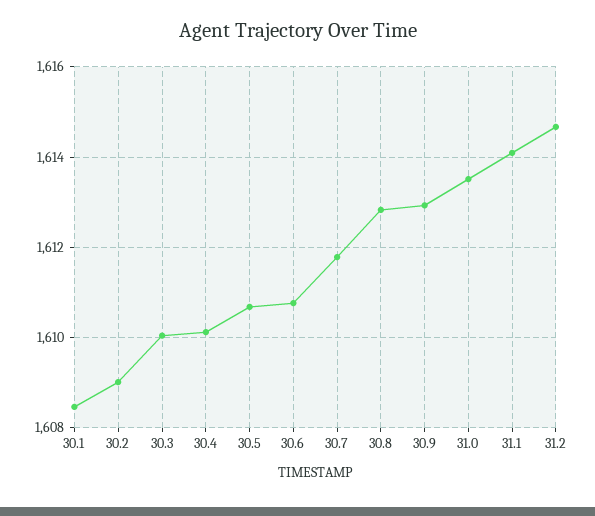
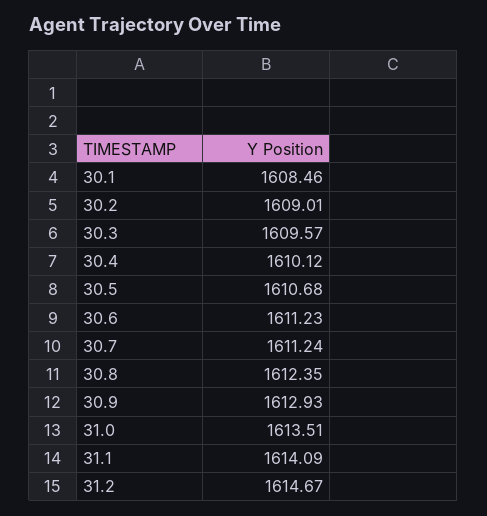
30.3: 1610 -> 1609.57
30.6: 1610.8 -> 1611.23
30.7: 1611.8 -> 1611.24
30.8: 1612.8 -> 1612.35

